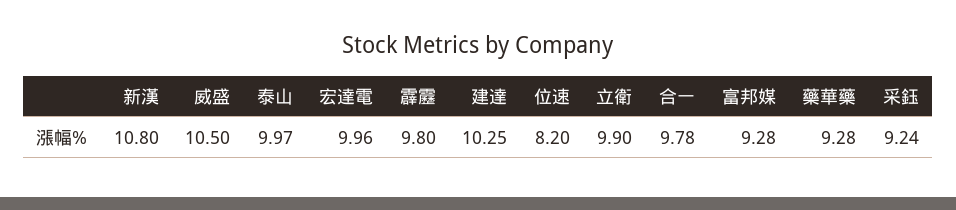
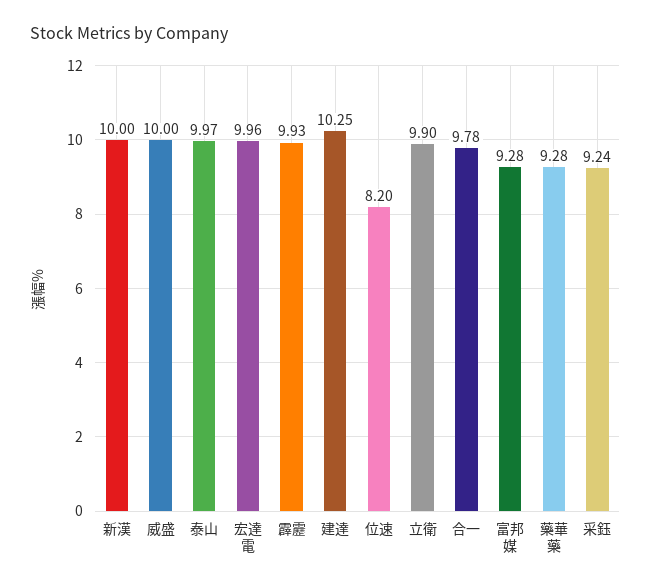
新漢: 10.8 -> 10
威盛: 10.5 -> 10
霹靂: 9.8 -> 9.93

